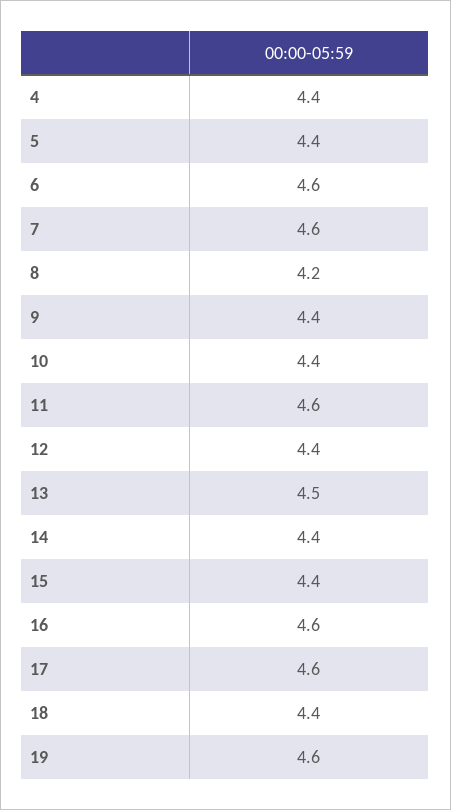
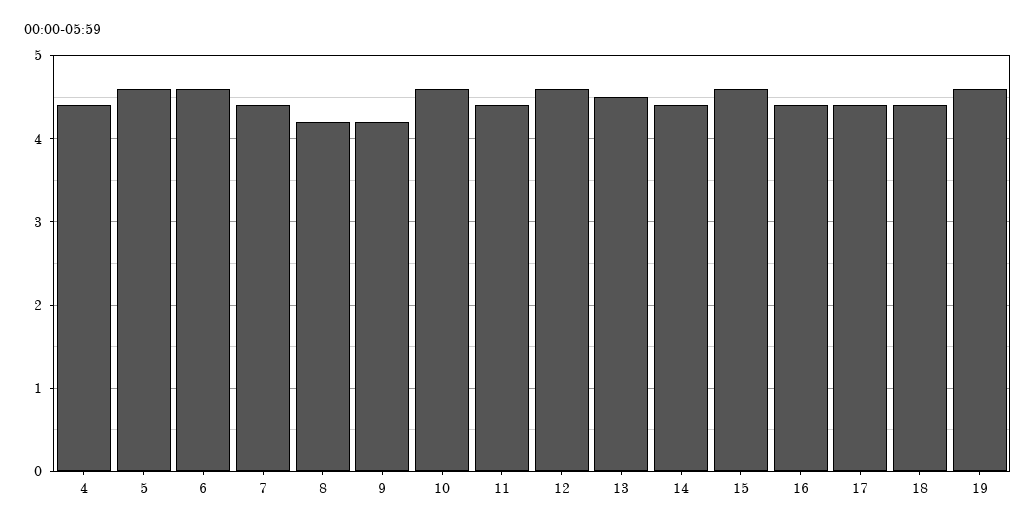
5: 4.4 -> 4.6
7: 4.6 -> 4.4
9: 4.4 -> 4.2
10: 4.4 -> 4.6
11: 4.6 -> 4.4
12: 4.4 -> 4.6
15: 4.4 -> 4.6
16: 4.6 -> 4.4
17: 4.6 -> 4.4

